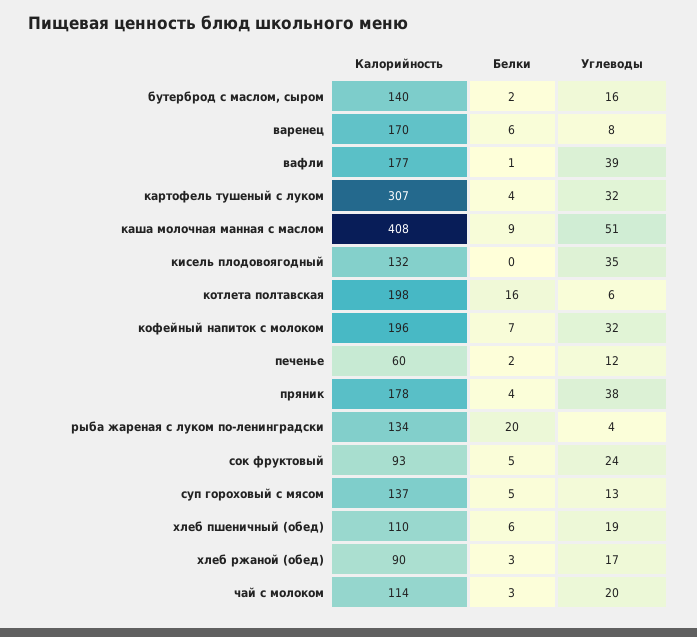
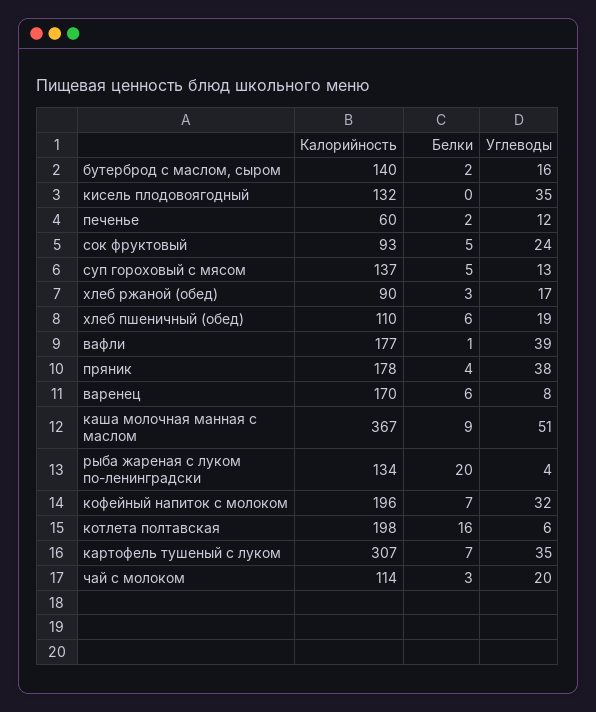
Белки, картофель тушеный с луком: 4 -> 7
Углеводы, картофель тушеный с луком: 32 -> 35
Калорийность, каша молочная манная с маслом: 408 -> 367

